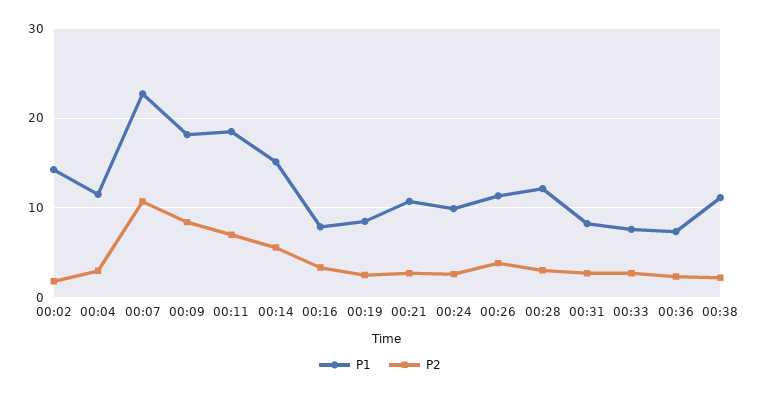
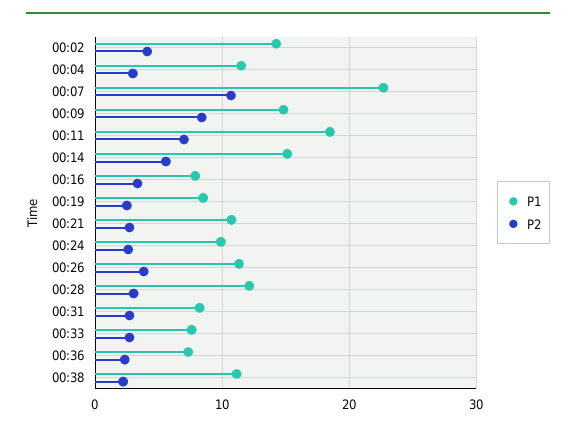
P2, 00:02: 2 -> 4
P1, 00:09: 18 -> 15

